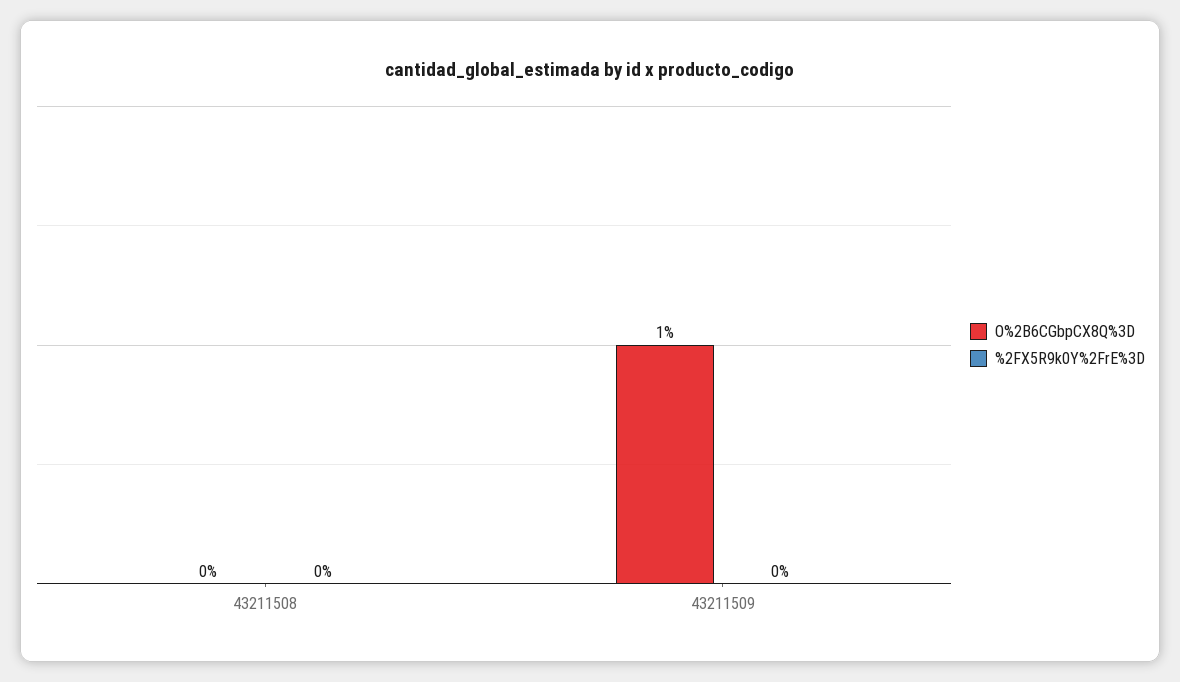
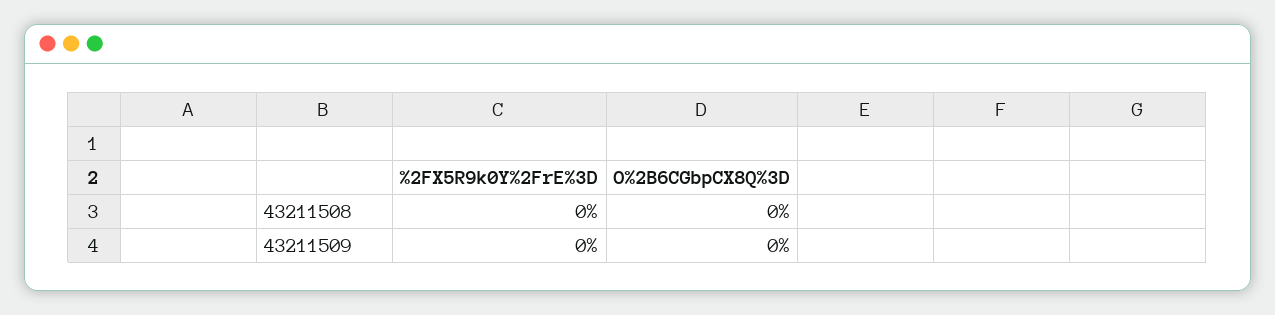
O%2B6CGbpCX8Q%3D, 43211509: 1 -> 0

